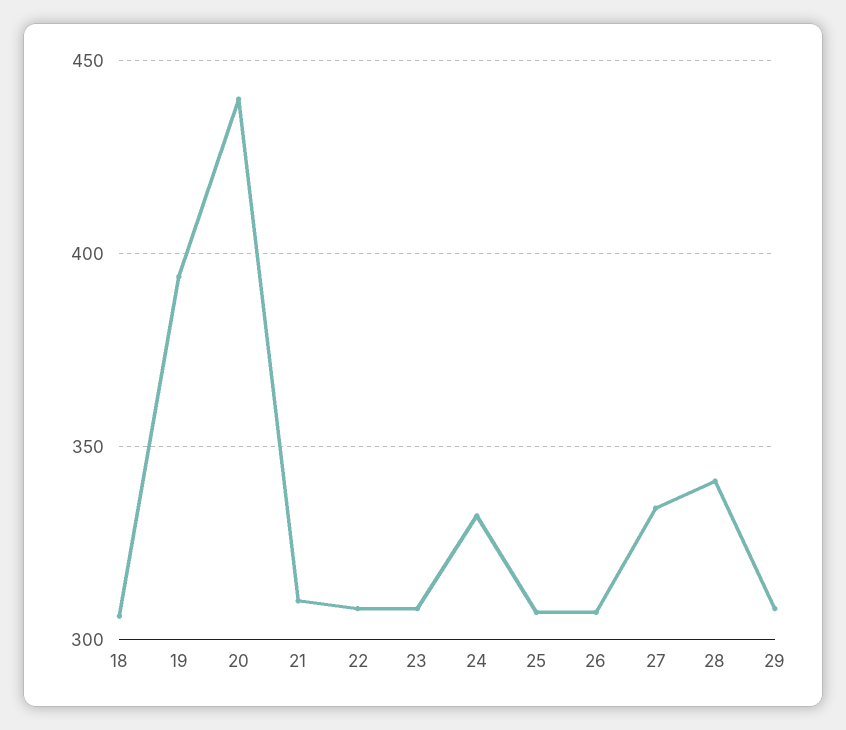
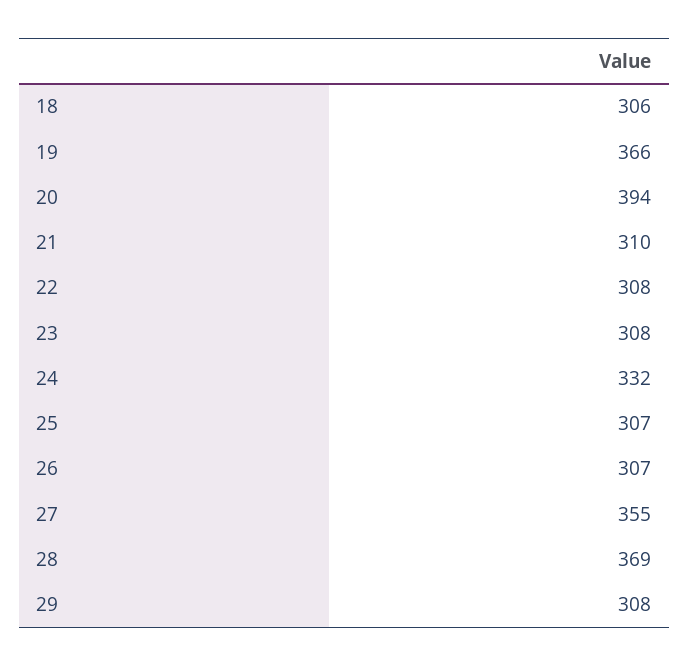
19: 395 -> 366
20: 440 -> 394
27: 335 -> 355
28: 340 -> 369

